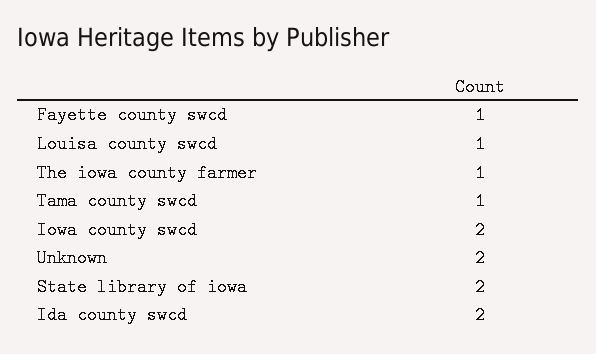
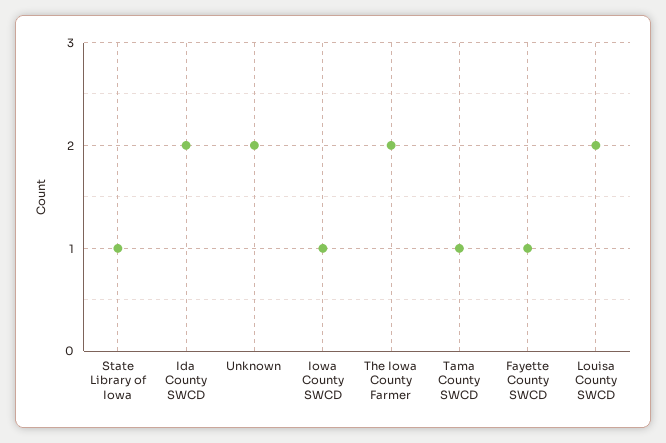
Louisa county swcd: 1 -> 2
The iowa county farmer: 1 -> 2
Iowa county swcd: 2 -> 1
State library of iowa: 2 -> 1

